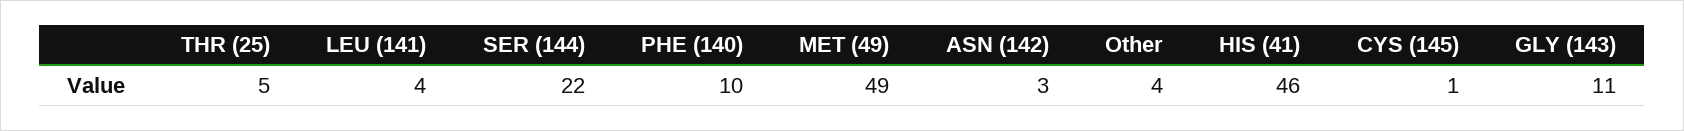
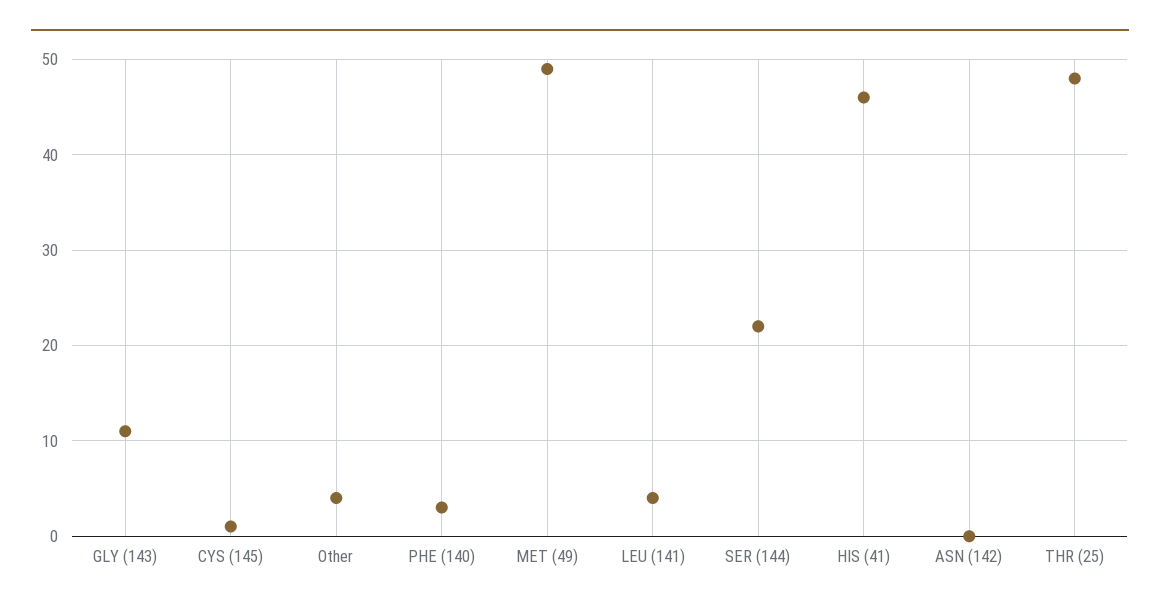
THR (25): 5 -> 48
PHE (140): 10 -> 3
ASN (142): 3 -> 0

